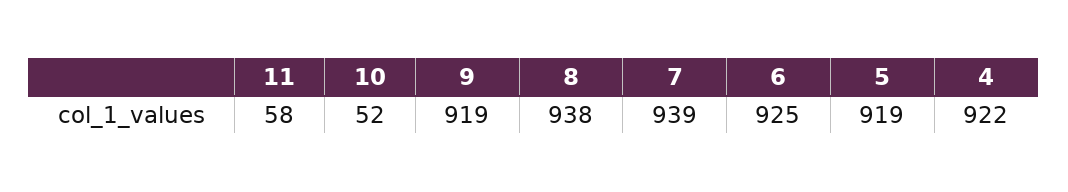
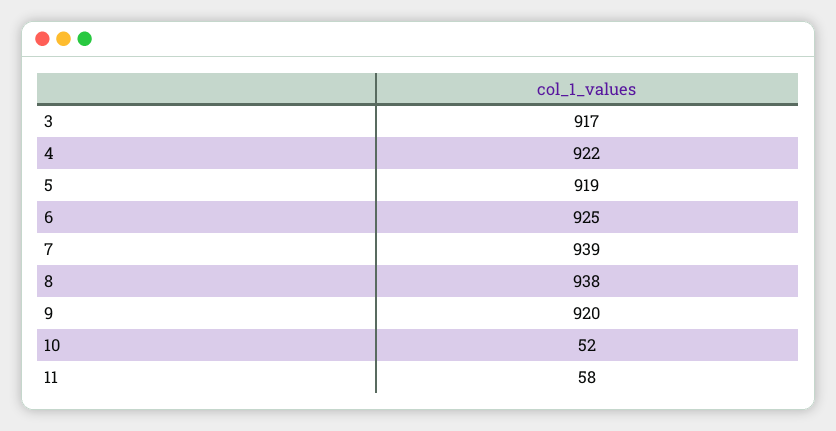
9: 919 -> 920
3: none -> 917

